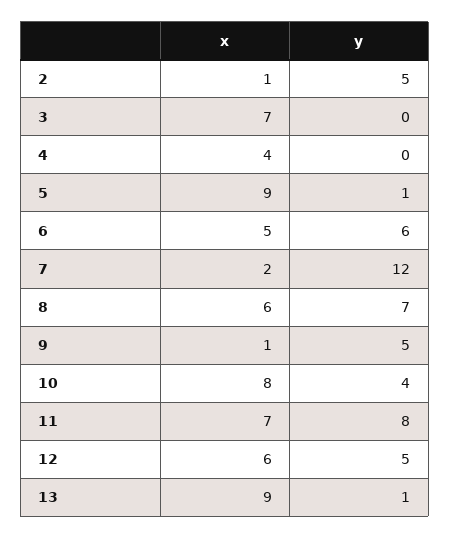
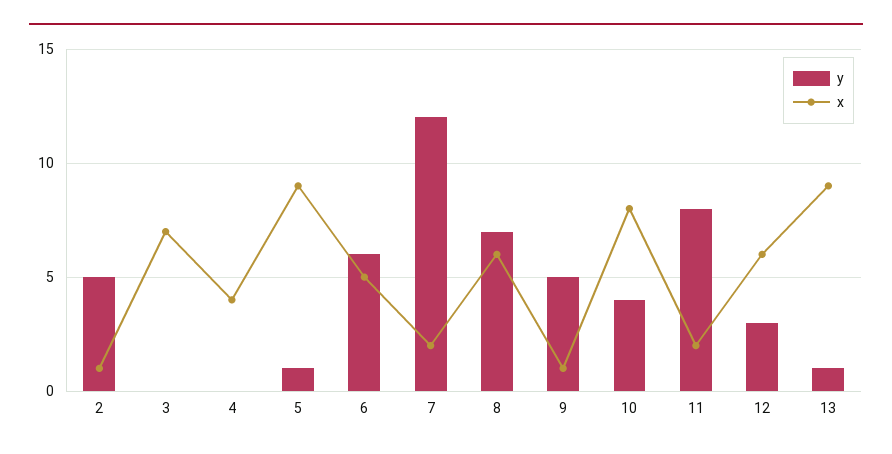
x, 11: 7 -> 2
y, 12: 5 -> 3

